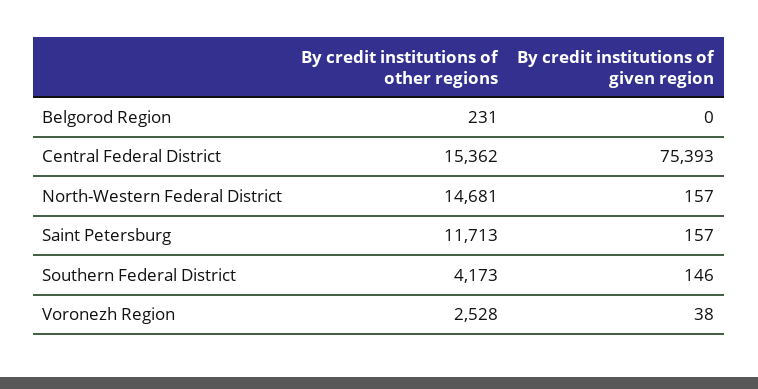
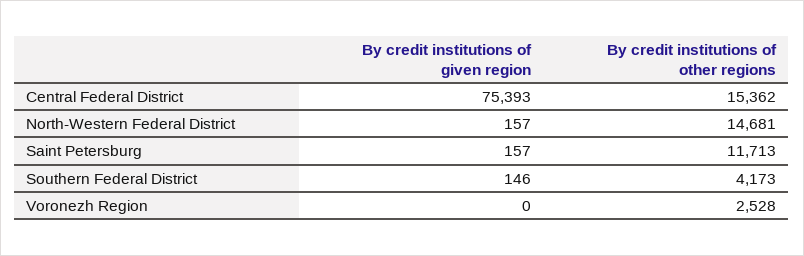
By credit institutions of other regions, Belgorod Region: 231 -> none
By credit institutions of given region, Belgorod Region: 0 -> none
By credit institutions of given region, Voronezh Region: 38 -> 0

